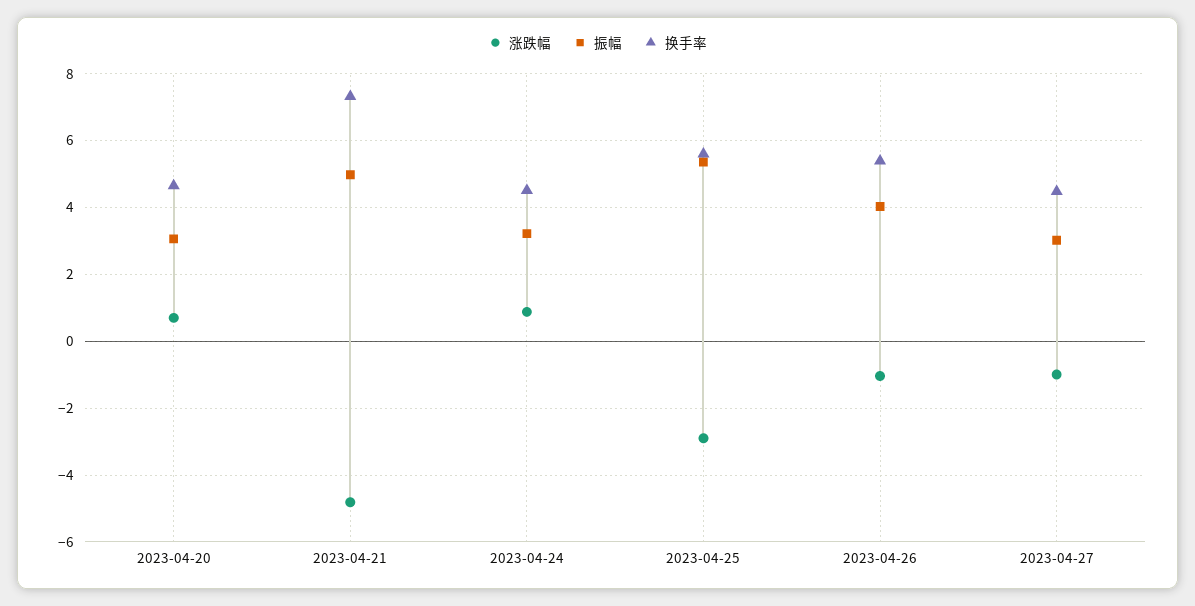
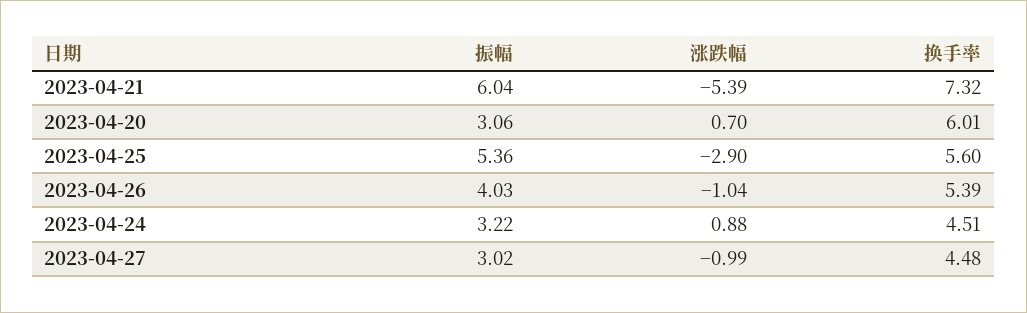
换手率, 2023-04-20: 4.6 -> 6.01
涨跌幅, 2023-04-21: -4.8 -> -5.39
振幅, 2023-04-21: 5 -> 6.04

